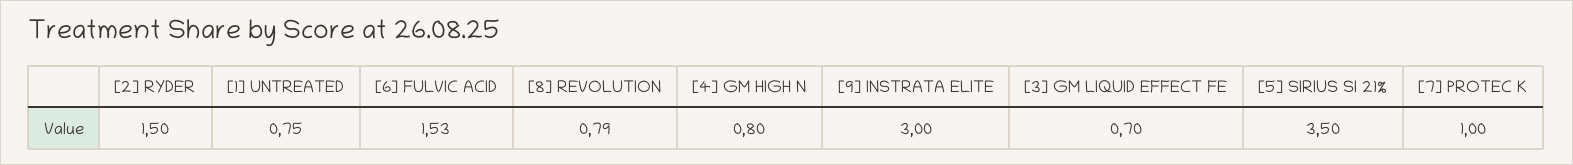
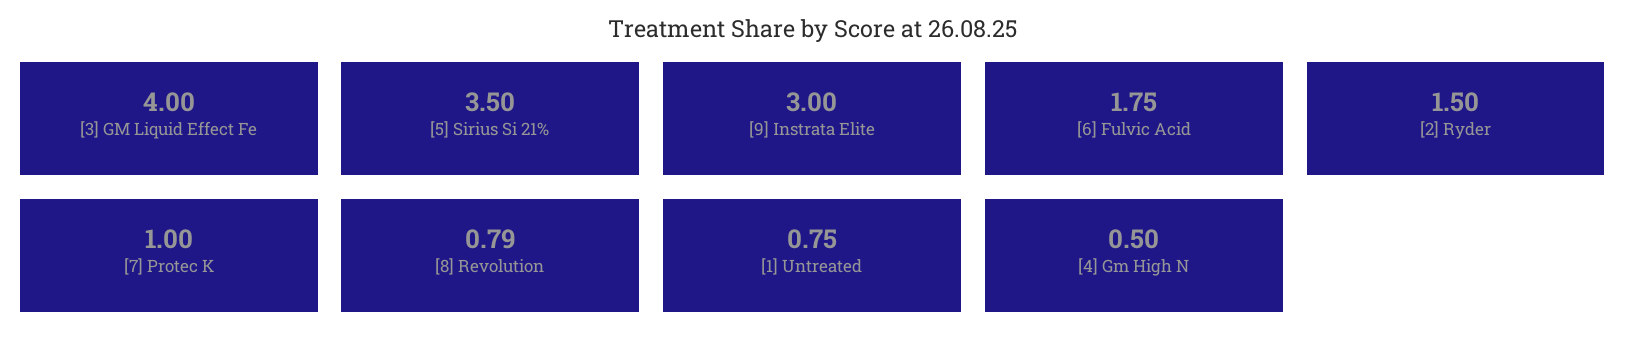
[6] FULVIC ACID: 1.53 -> 1.75
[4] GM HIGH N: 0.8 -> 0.5
[3] GM LIQUID EFFECT FE: 0.7 -> 4

